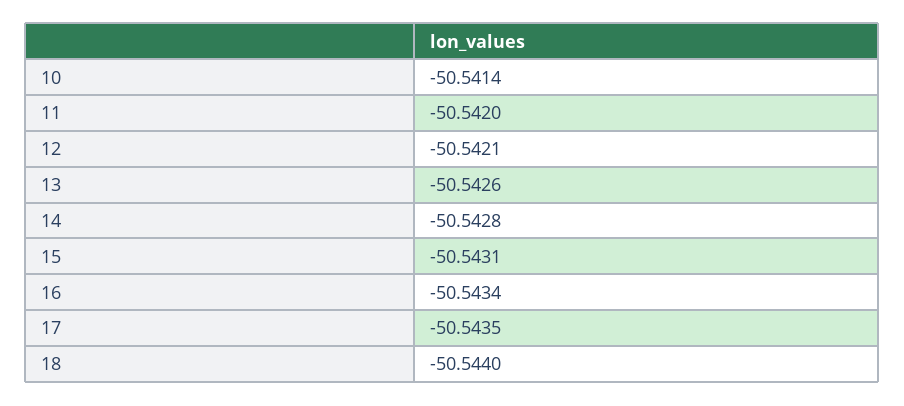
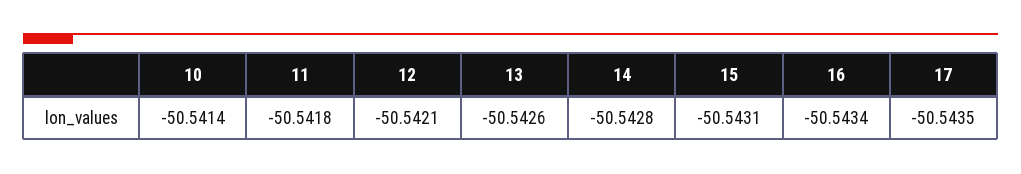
11: -50.542 -> -50.5418
18: -50.544 -> none

